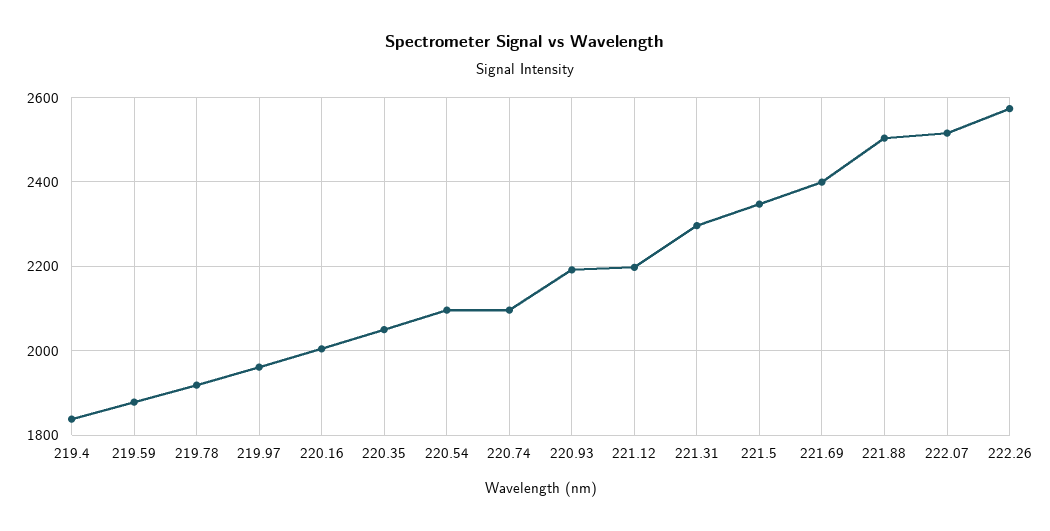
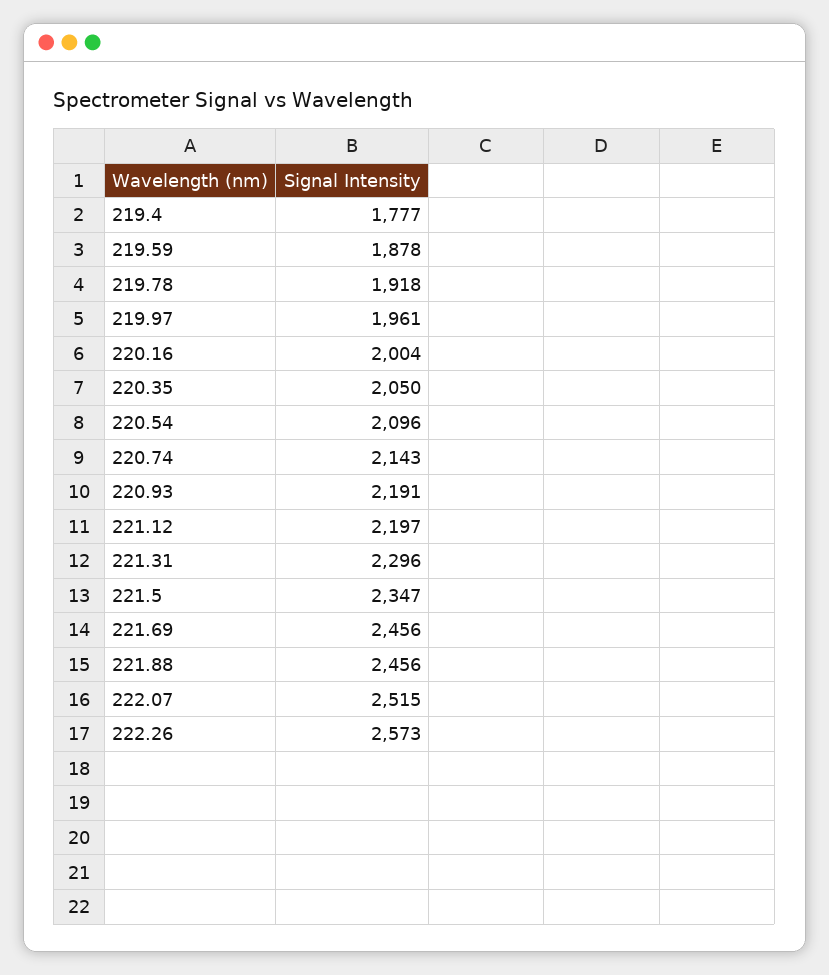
219.4: 1840 -> 1777
220.74: 2100 -> 2143
221.69: 2400 -> 2456
221.88: 2500 -> 2456

